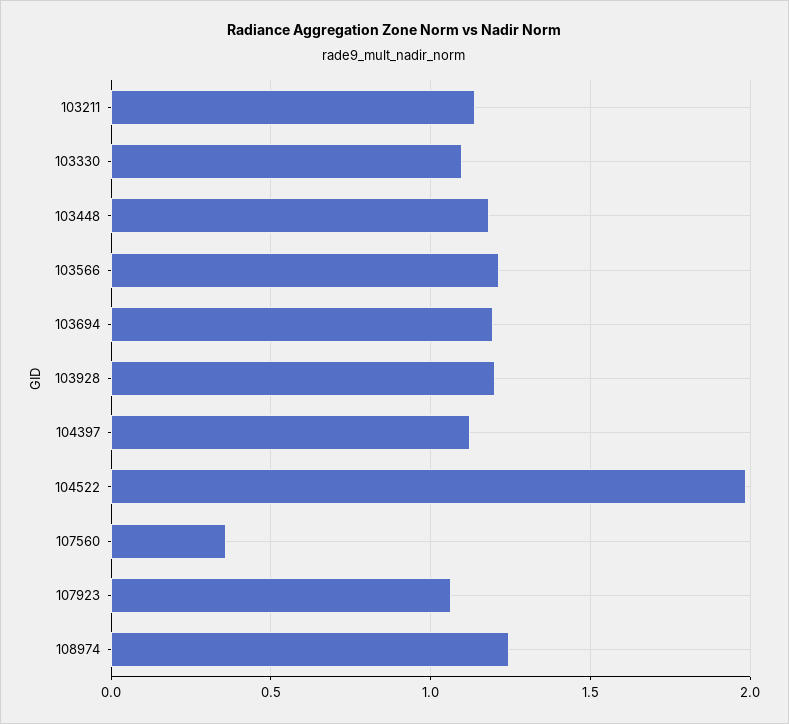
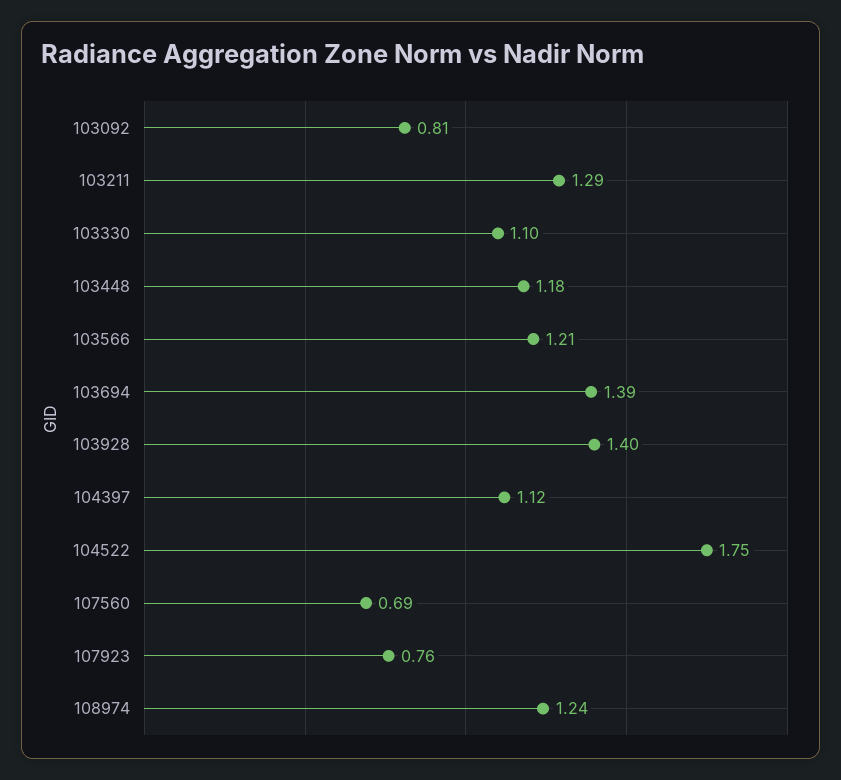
103211: 1.15 -> 1.29
103694: 1.2 -> 1.39
103928: 1.2 -> 1.4
104522: 2 -> 1.75
107560: 0.35 -> 0.69
107923: 1.05 -> 0.76
103092: none -> 0.81

